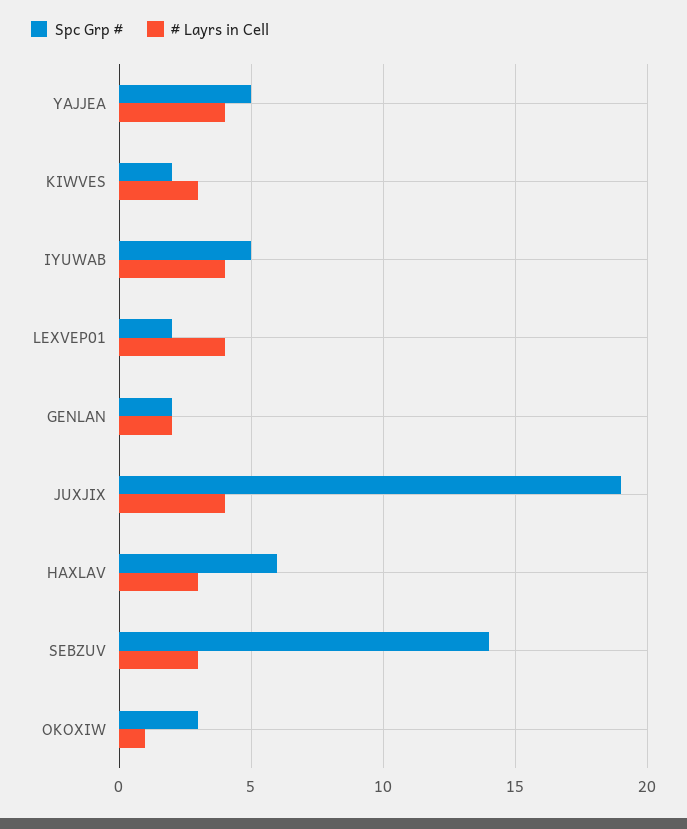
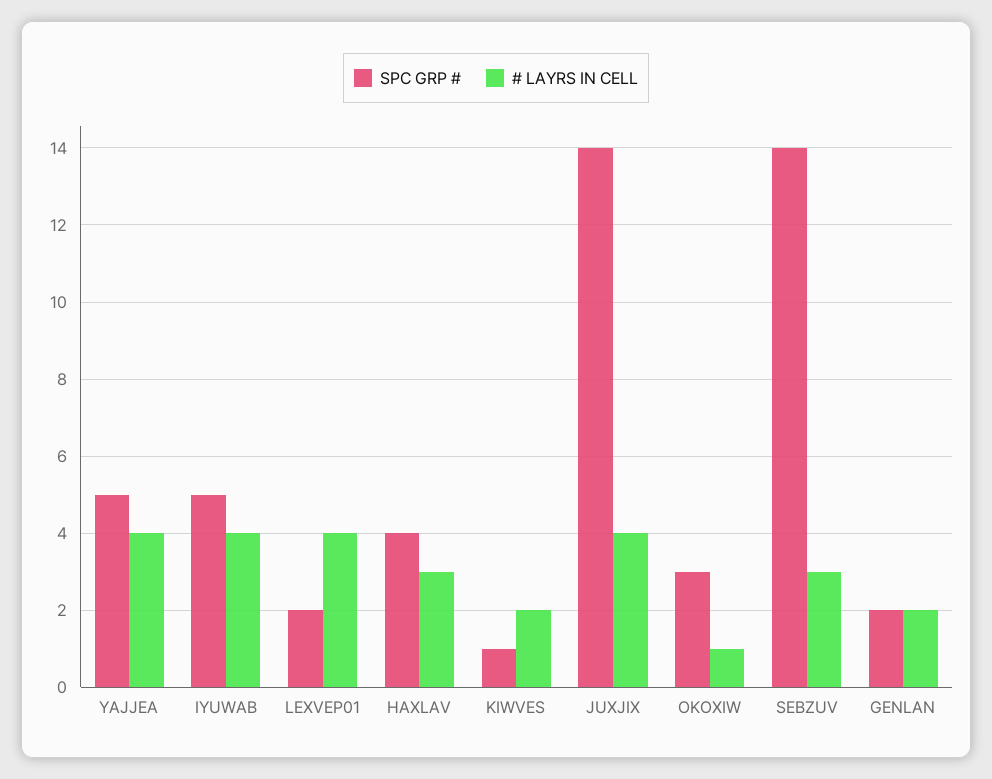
Spc Grp #, KIWVES: 2 -> 1
# Layrs in Cell, KIWVES: 3 -> 2
Spc Grp #, JUXJIX: 19 -> 14
Spc Grp #, HAXLAV: 6 -> 4

